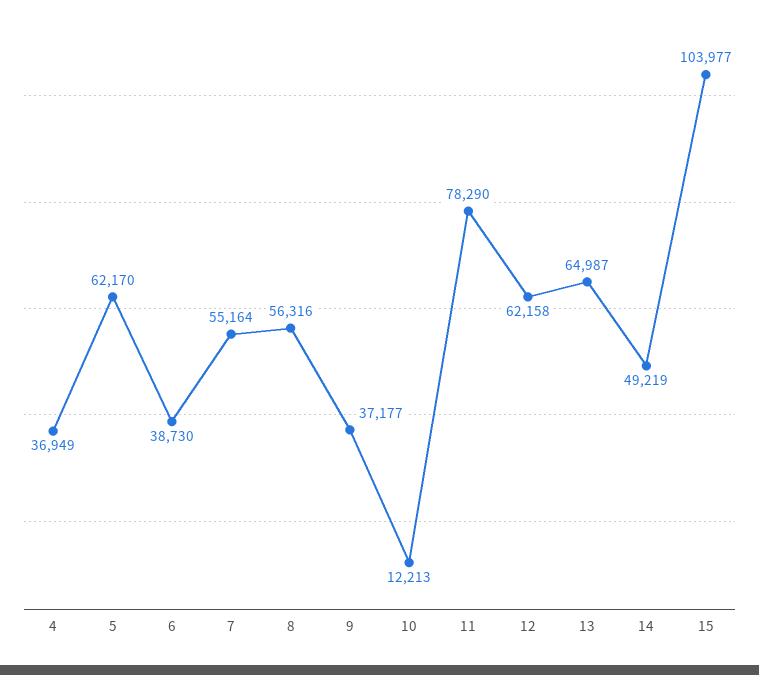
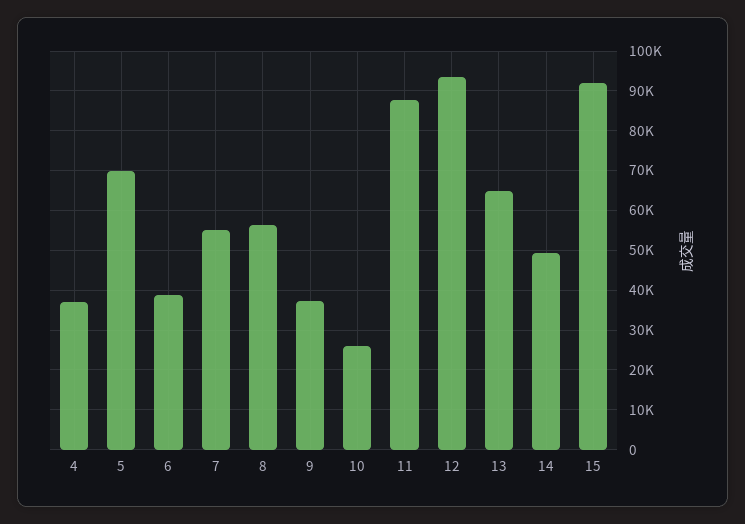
5: 62170 -> 70000
10: 12213 -> 26000
11: 78290 -> 88000
12: 62158 -> 94000
15: 103977 -> 92000

